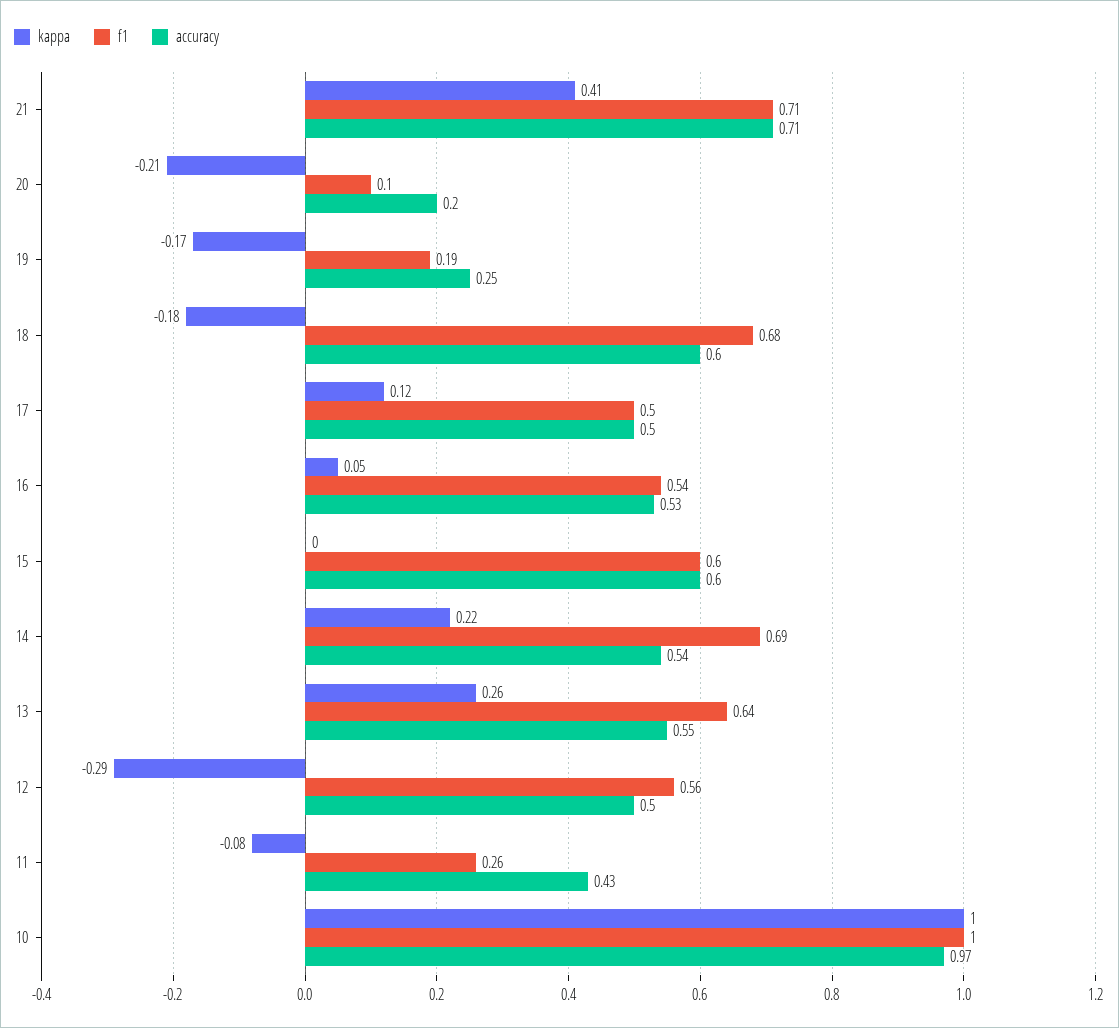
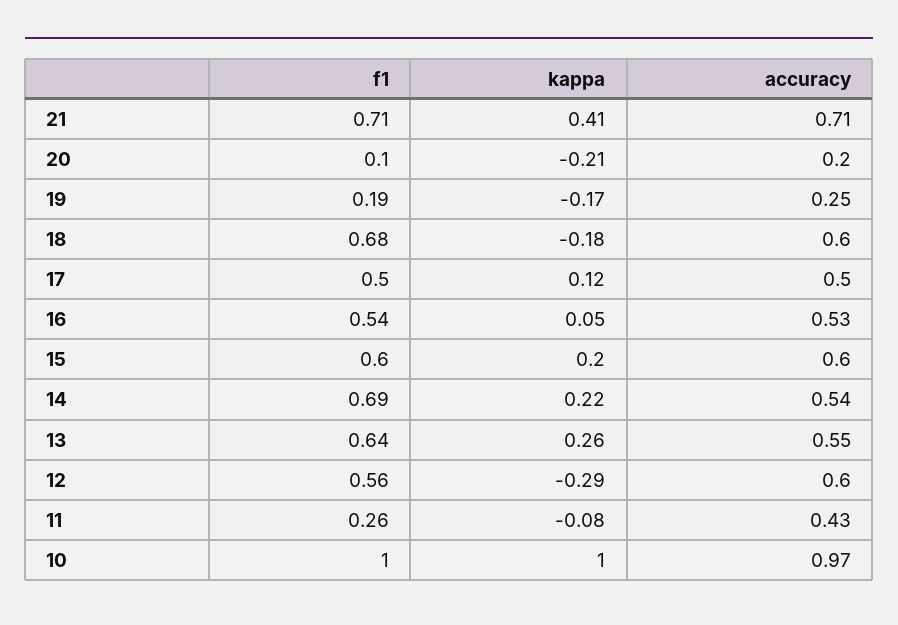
kappa, 15: 0 -> 0.2
accuracy, 12: 0.5 -> 0.6

